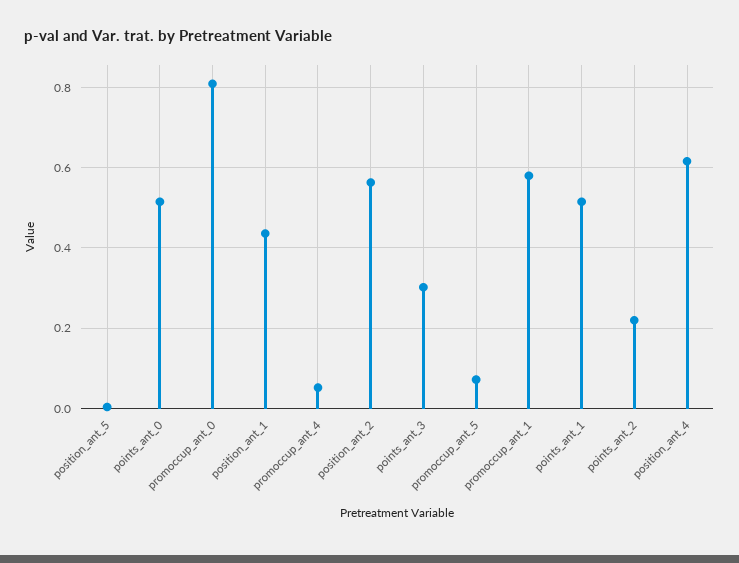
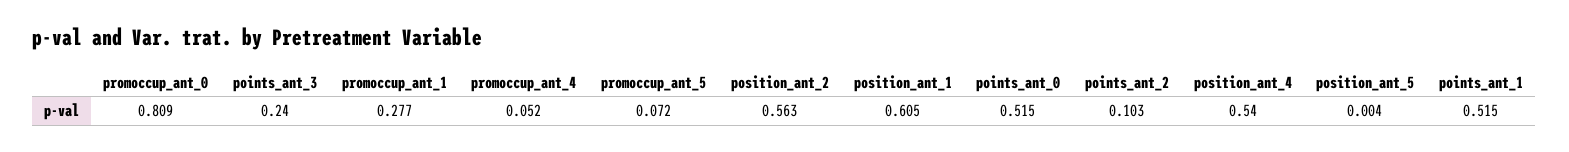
position_ant_1: 0.44 -> 0.605
points_ant_3: 0.3 -> 0.24
promoccup_ant_1: 0.58 -> 0.277
points_ant_2: 0.22 -> 0.103
position_ant_4: 0.62 -> 0.54

